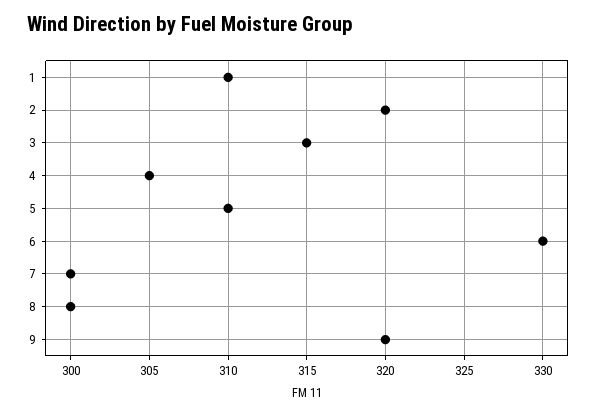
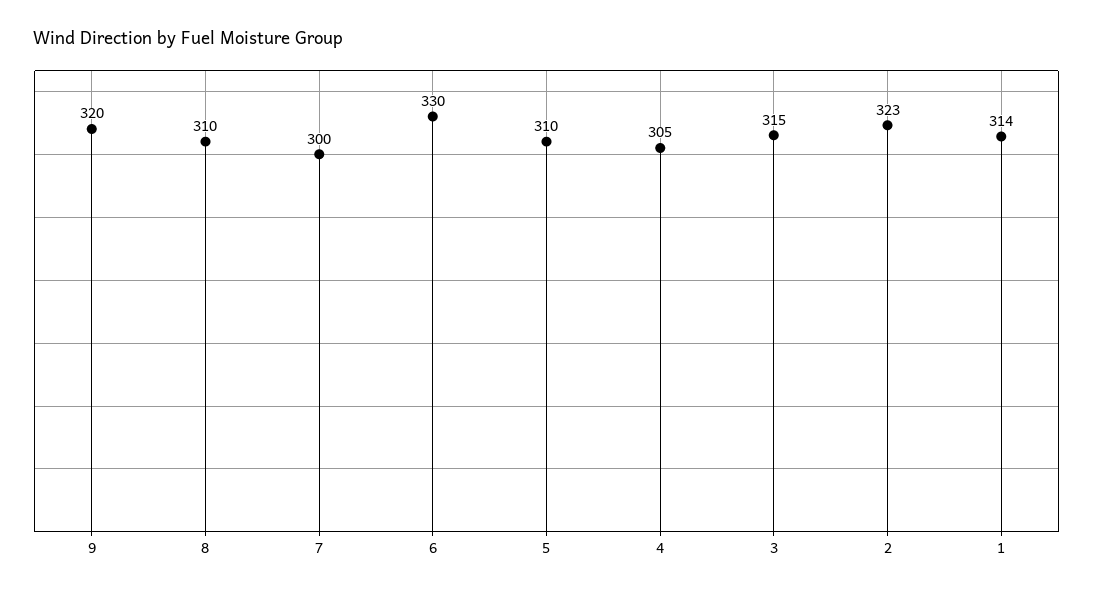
1: 310 -> 314
2: 320 -> 323
8: 300 -> 310

